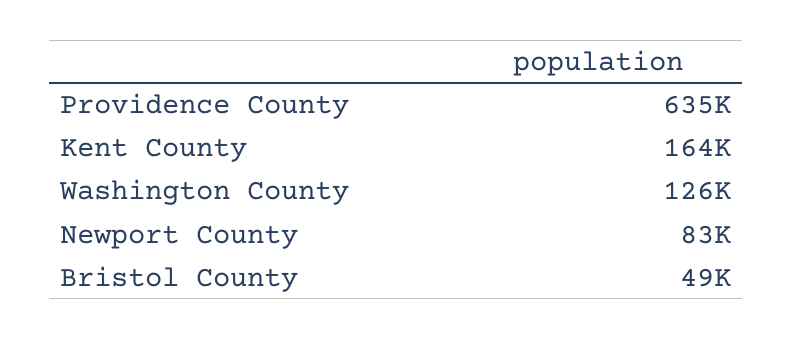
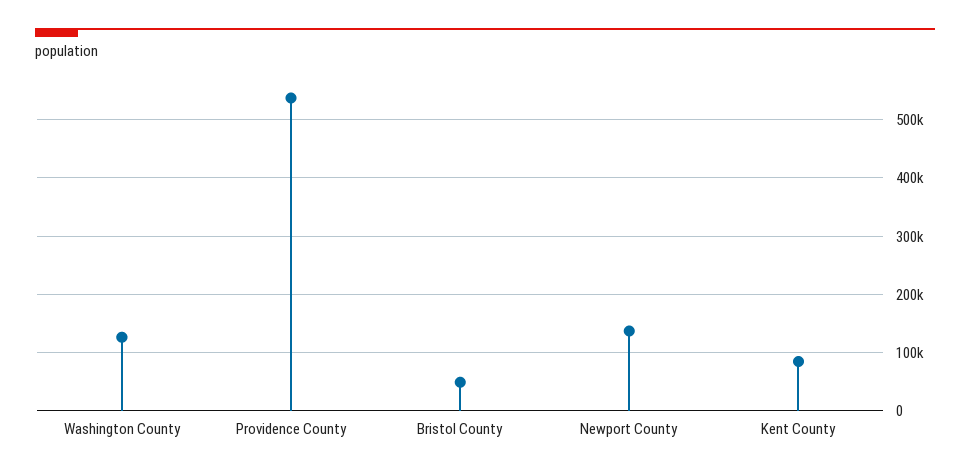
Providence County: 635000 -> 540000
Kent County: 164000 -> 80000
Newport County: 83000 -> 140000

